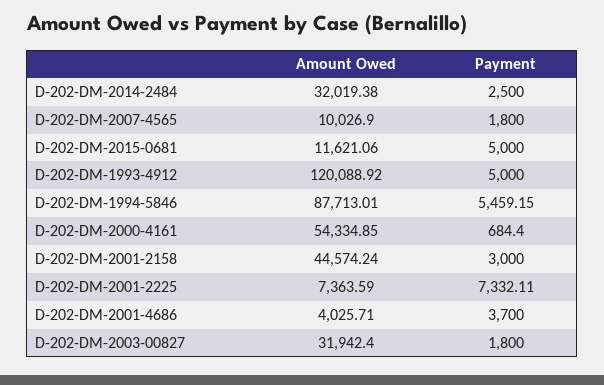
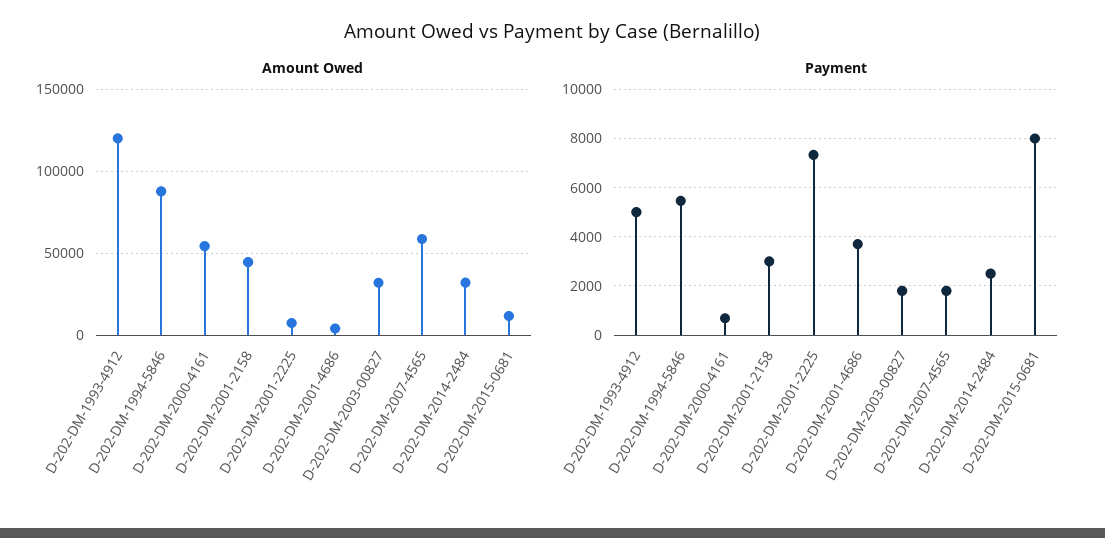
Amount Owed, D-202-DM-2007-4565: 10026.9 -> 60000
Payment, D-202-DM-2015-0681: 5000 -> 8000

